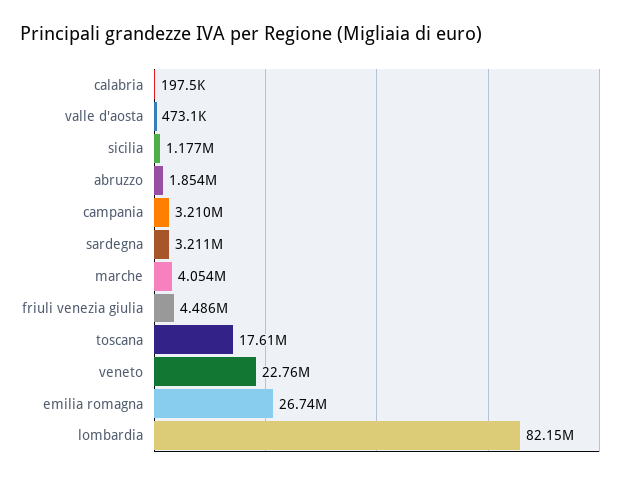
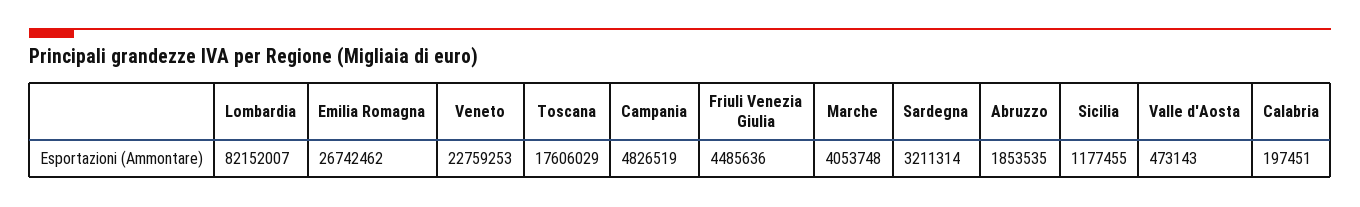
campania: 3210000 -> 4826519

